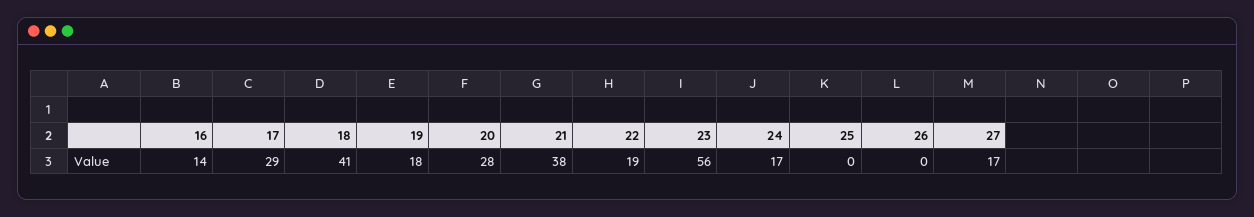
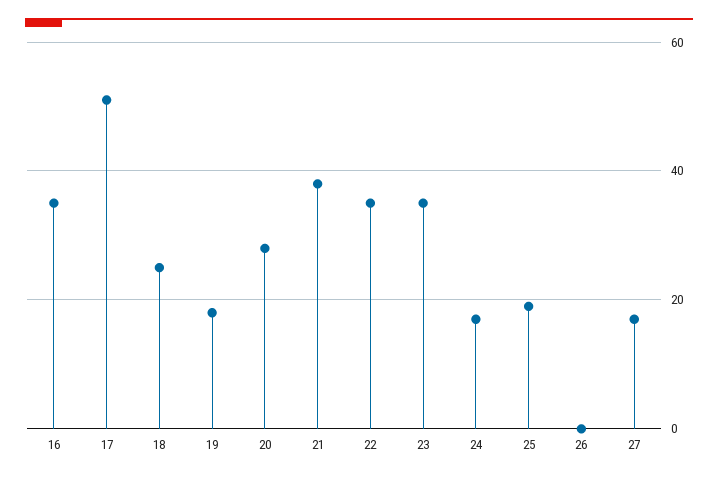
16: 14 -> 35
17: 29 -> 50
18: 41 -> 25
22: 19 -> 35
23: 56 -> 35
25: 0 -> 20

